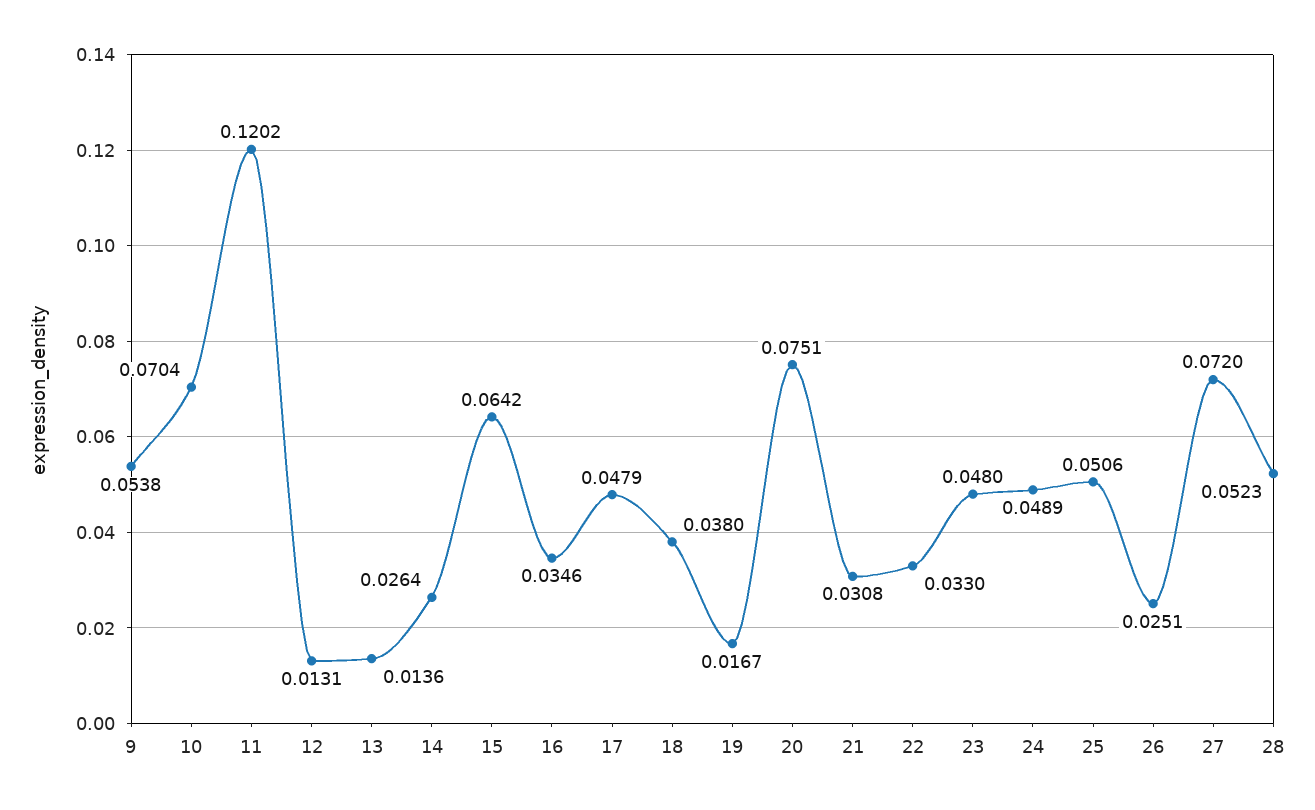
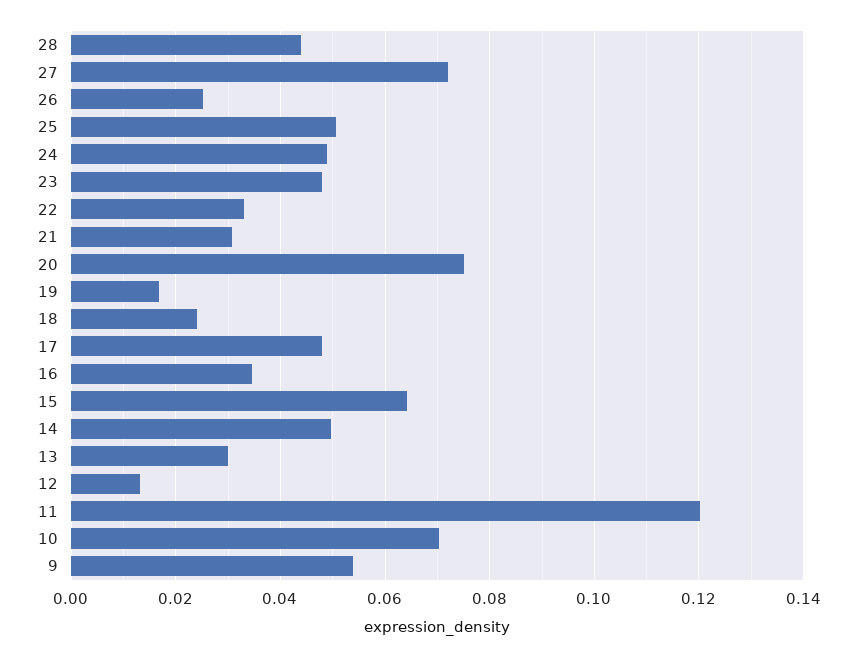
13: 0.0136 -> 0.03
14: 0.0264 -> 0.05
18: 0.038 -> 0.024
28: 0.0523 -> 0.044

